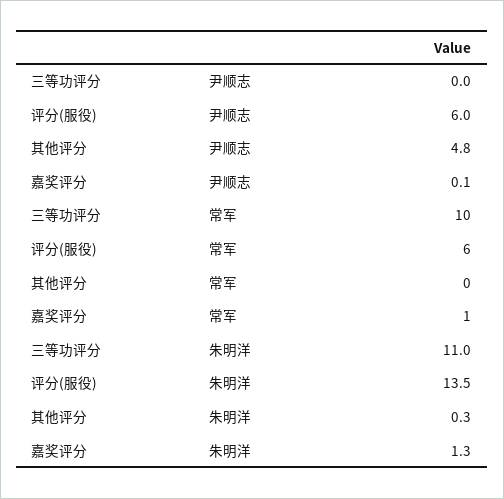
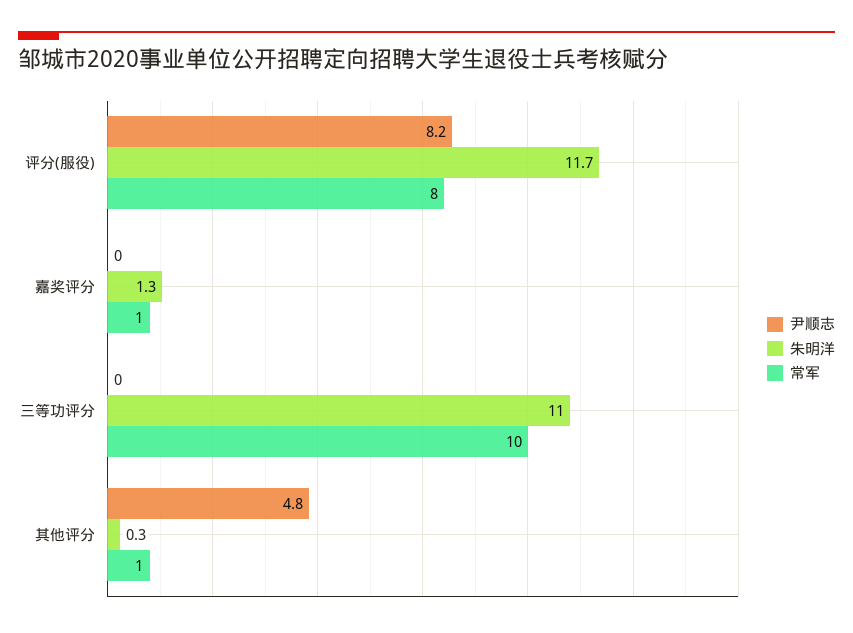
尹顺志, 评分(服役): 6 -> 8.2
尹顺志, 嘉奖评分: 0.1 -> 0
常军, 评分(服役): 6 -> 8
常军, 其他评分: 0 -> 1
朱明洋, 评分(服役): 13.5 -> 11.7

